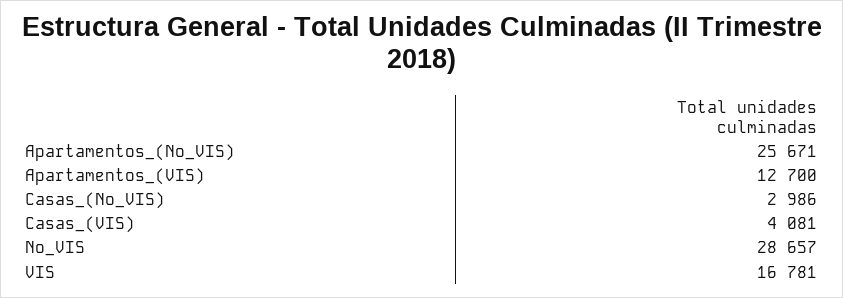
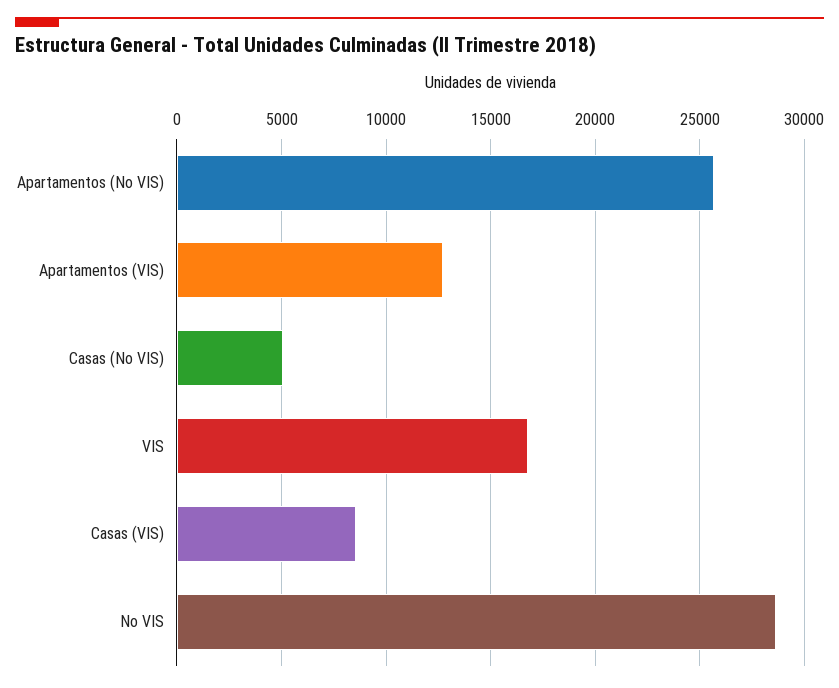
Casas_(No_VIS): 2986 -> 5000
Casas_(VIS): 4081 -> 8500

